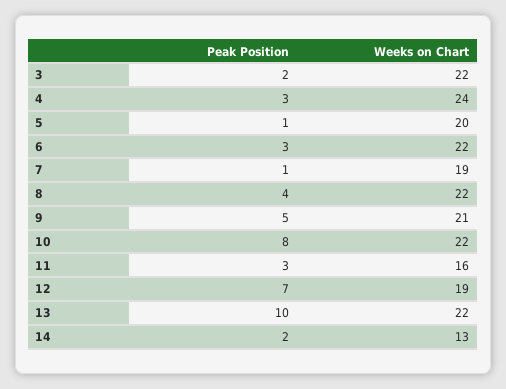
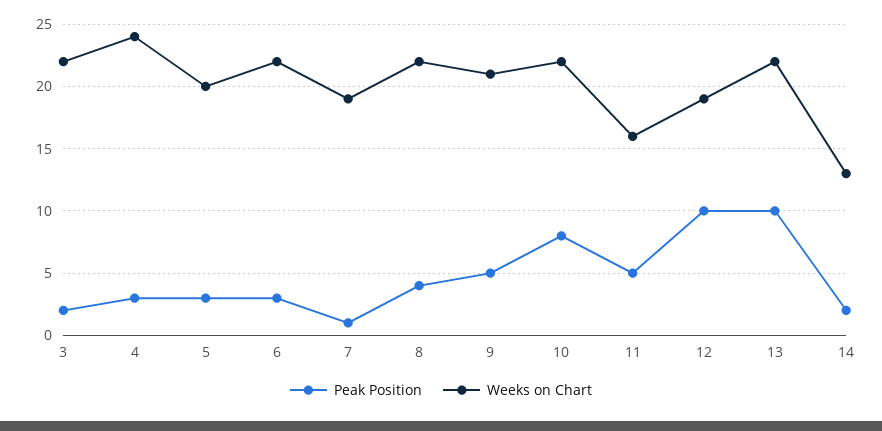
Peak Position, 5: 1 -> 3
Peak Position, 11: 3 -> 5
Peak Position, 12: 7 -> 10

